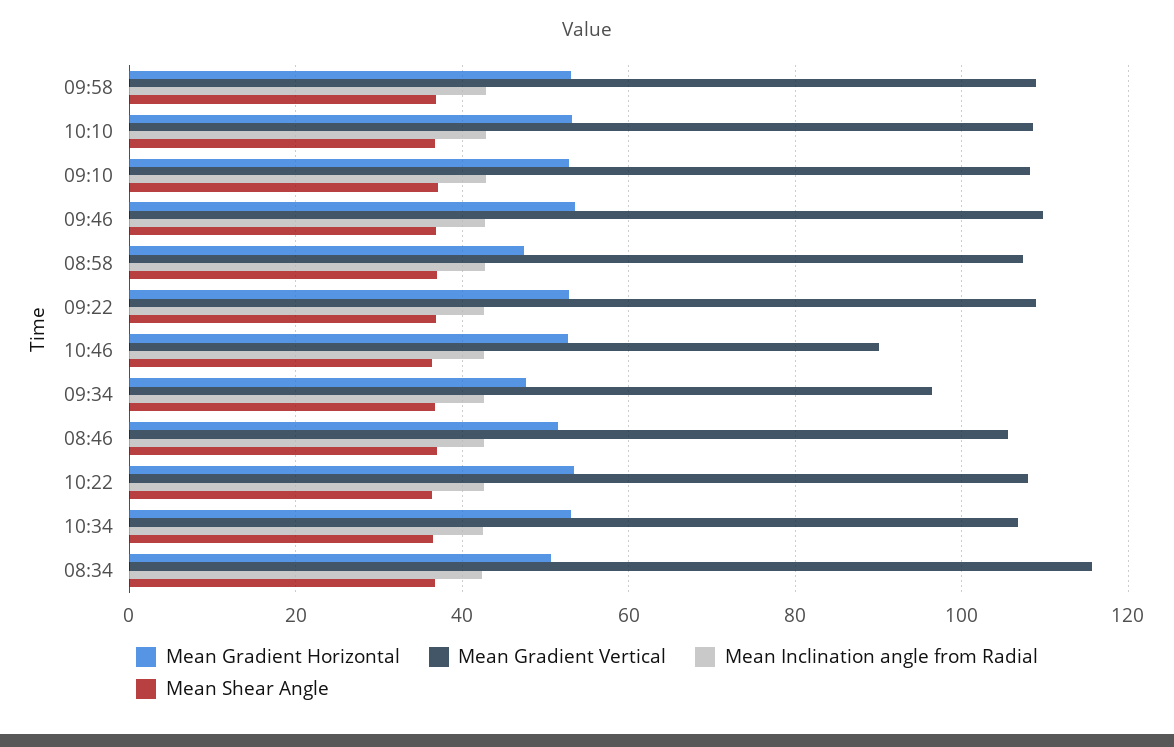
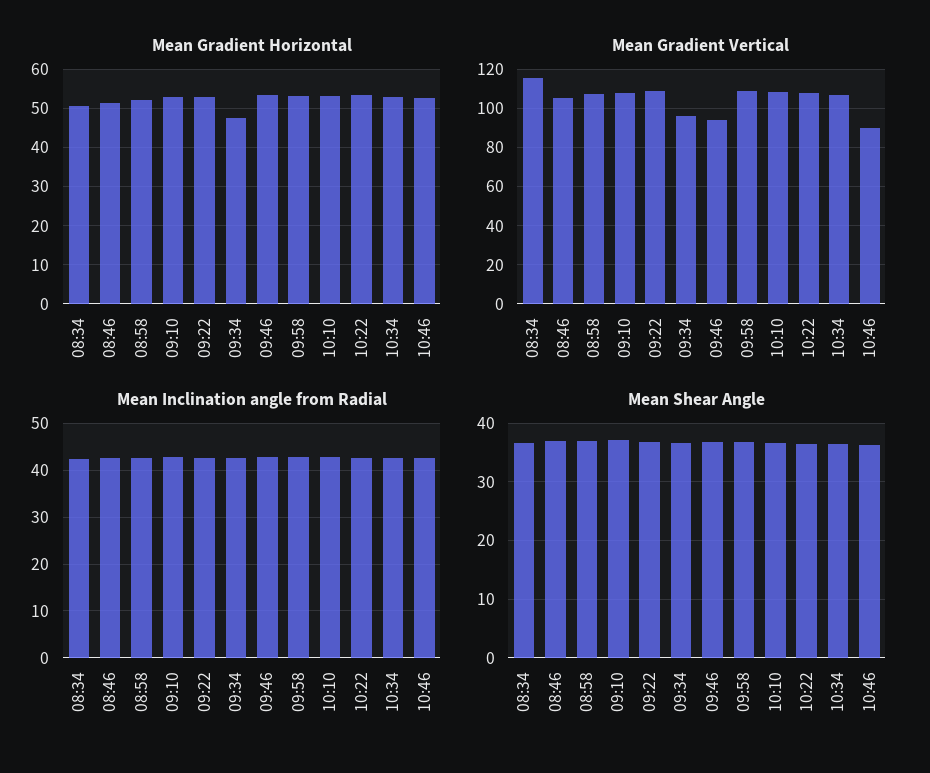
Mean Gradient Vertical, 09:46: 110 -> 95
Mean Gradient Horizontal, 08:58: 48 -> 52

